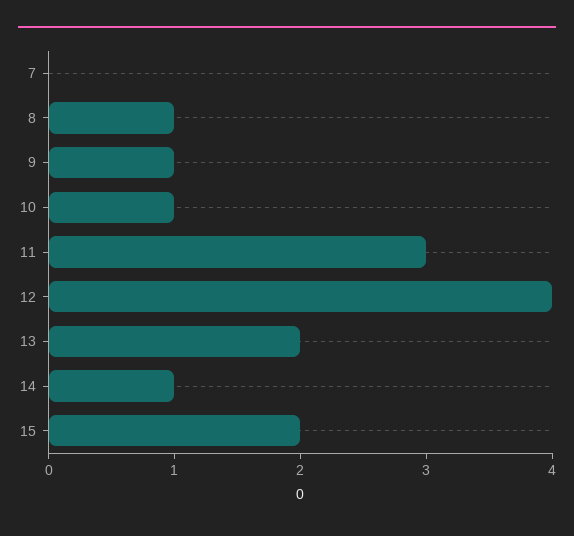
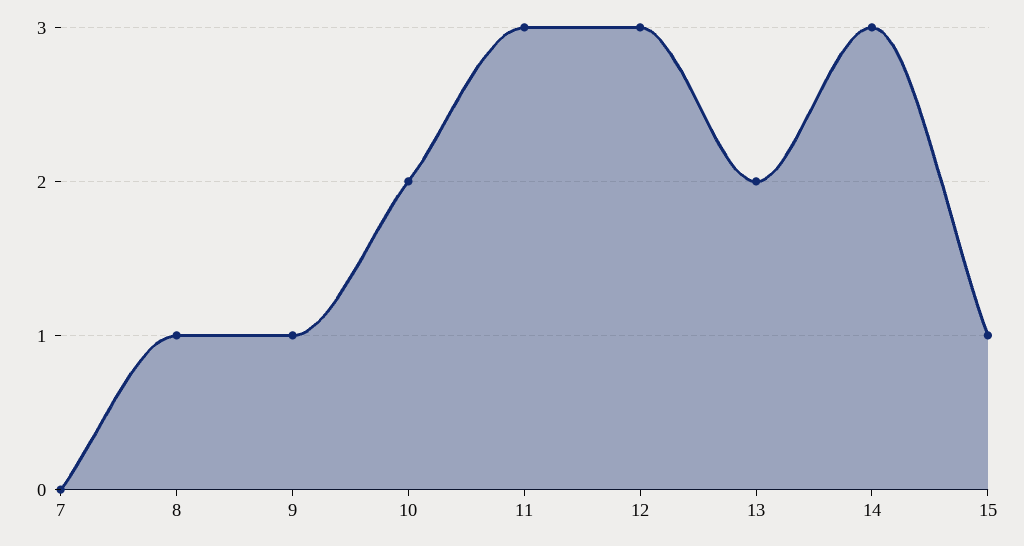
10: 1 -> 2
12: 4 -> 3
14: 1 -> 3
15: 2 -> 1

